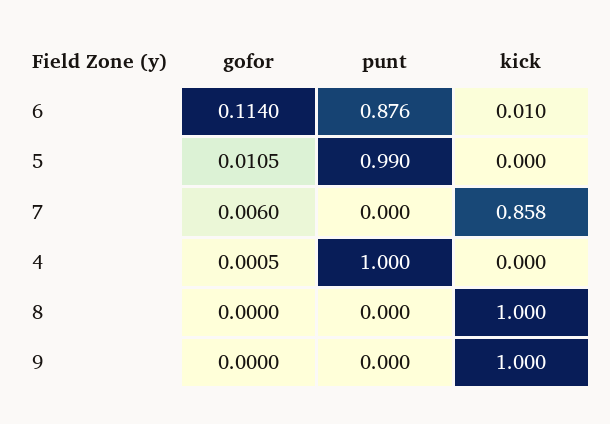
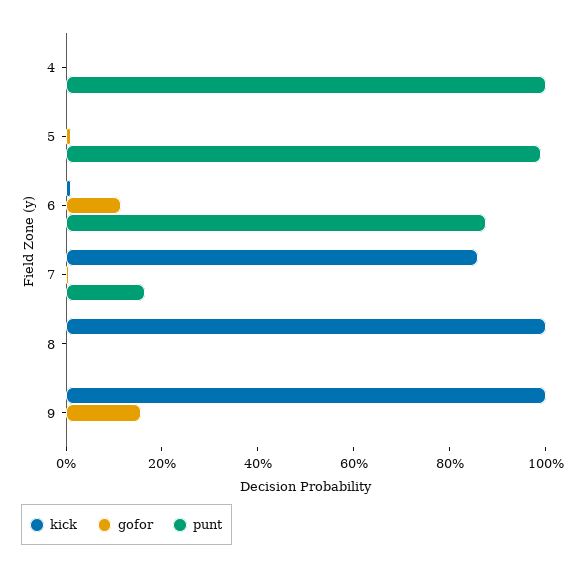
punt, 7: 0 -> 0.15
gofor, 9: 0 -> 0.15

